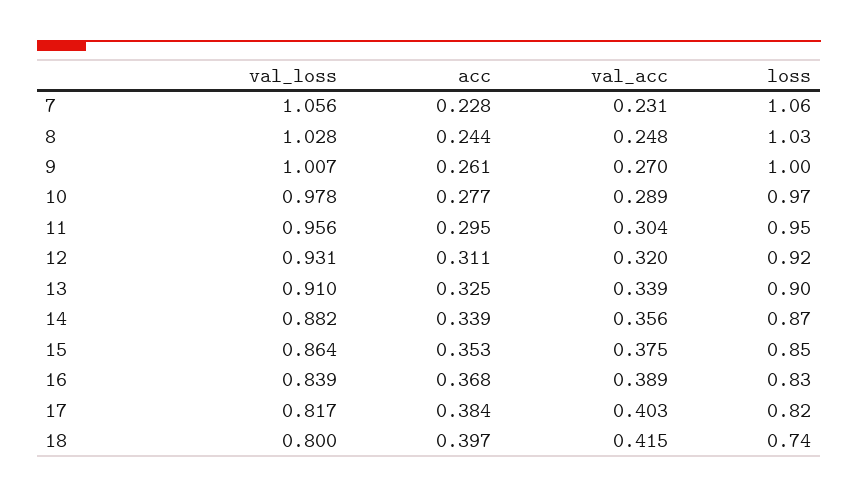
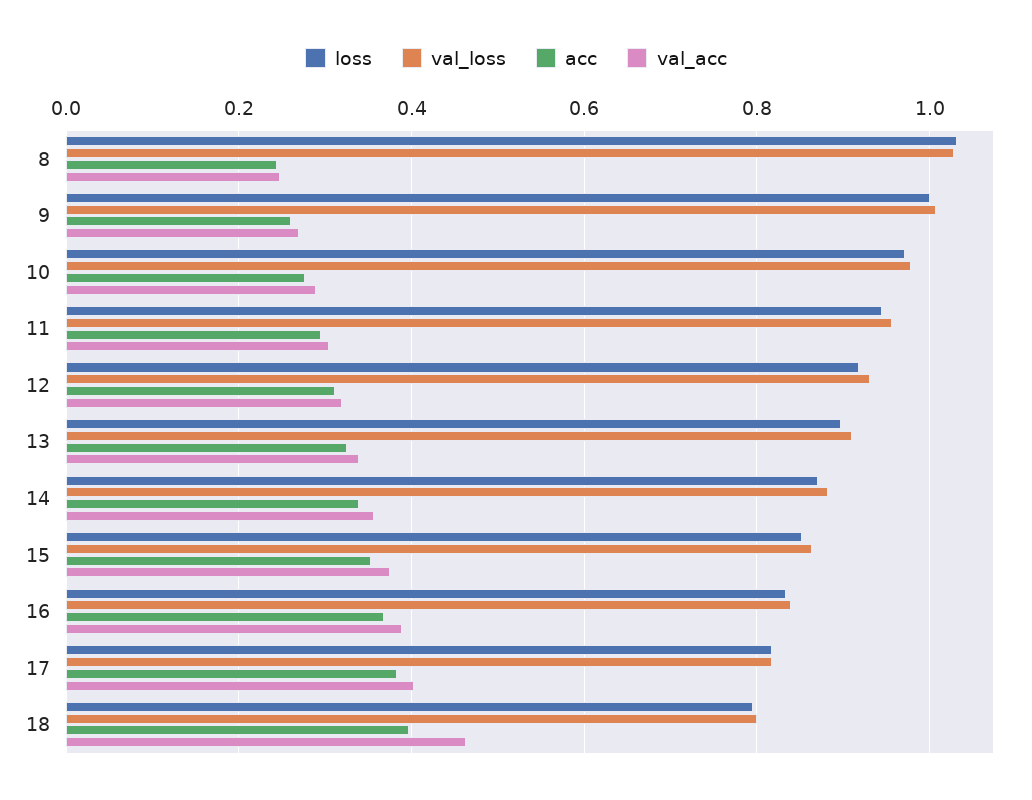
val_loss, 7: 1.056 -> none
acc, 7: 0.228 -> none
val_acc, 7: 0.231 -> none
loss, 7: 1.06 -> none
val_acc, 18: 0.415 -> 0.46
loss, 18: 0.74 -> 0.8

